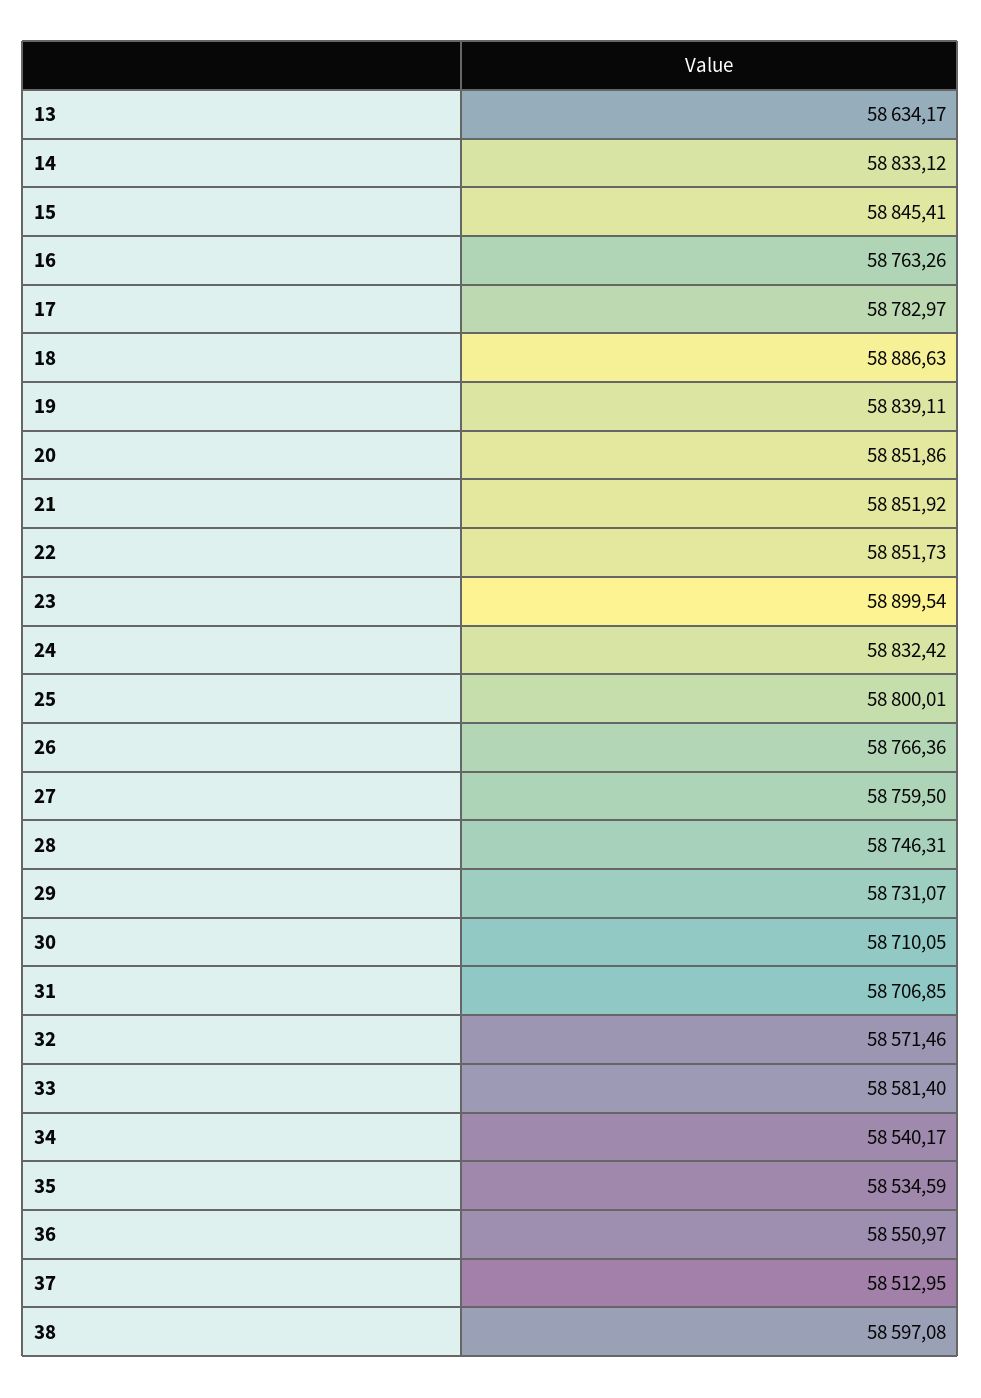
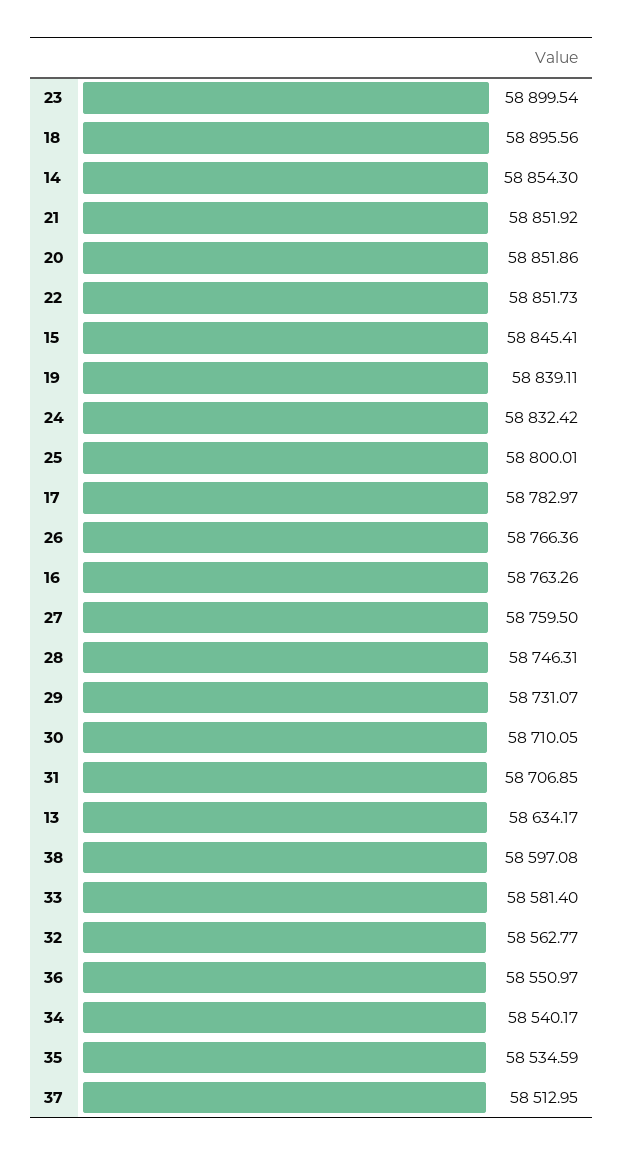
14: 58833.12 -> 58854.3
18: 58886.63 -> 58895.56
32: 58571.46 -> 58562.77

